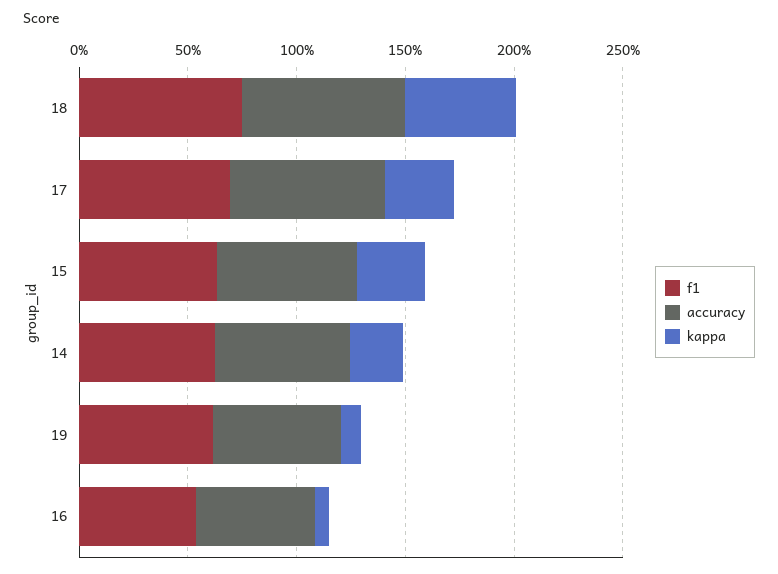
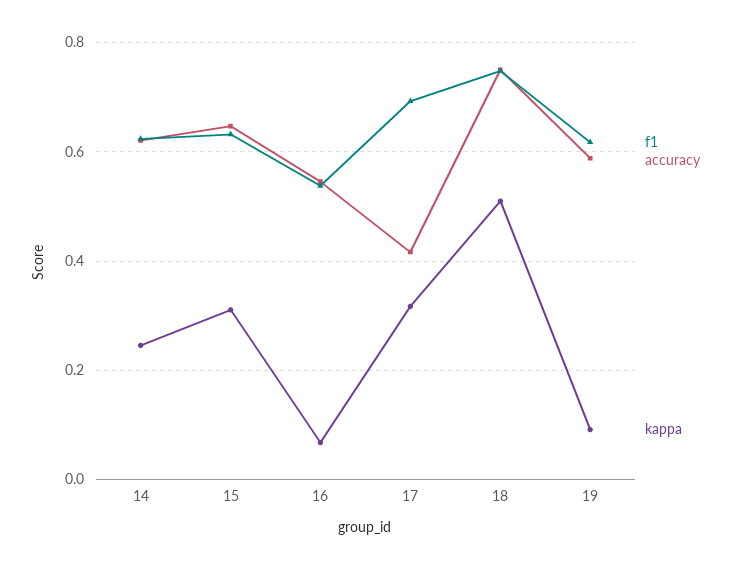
accuracy, 17: 0.7 -> 0.42

